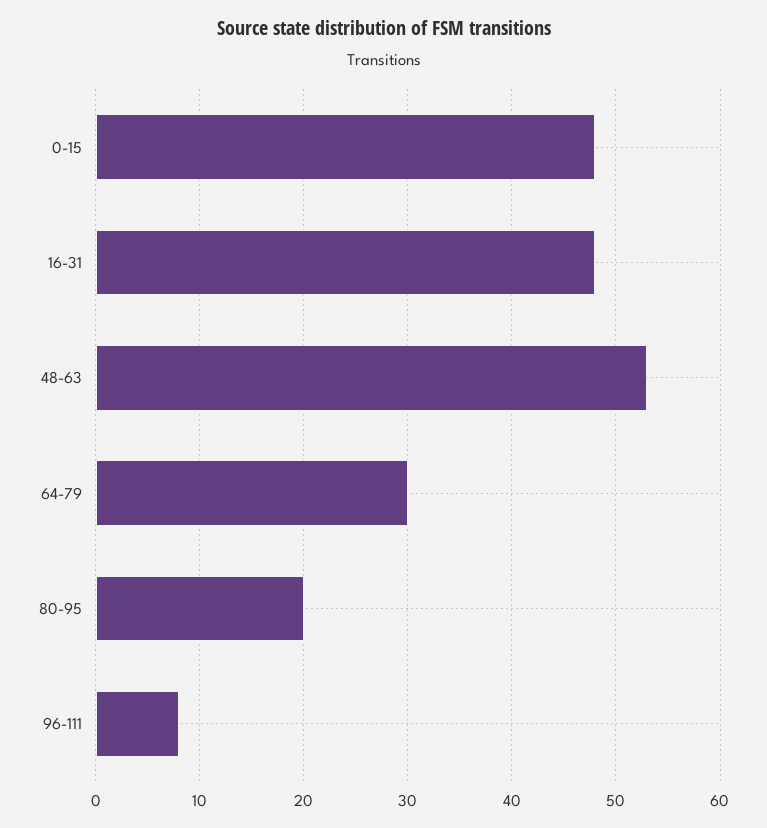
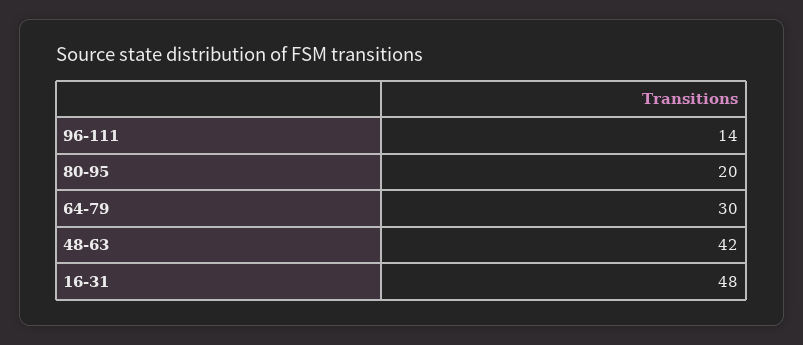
0-15: 48 -> none
48-63: 53 -> 42
96-111: 8 -> 14

